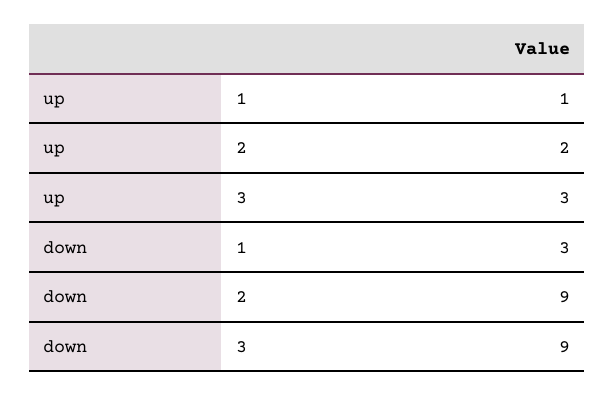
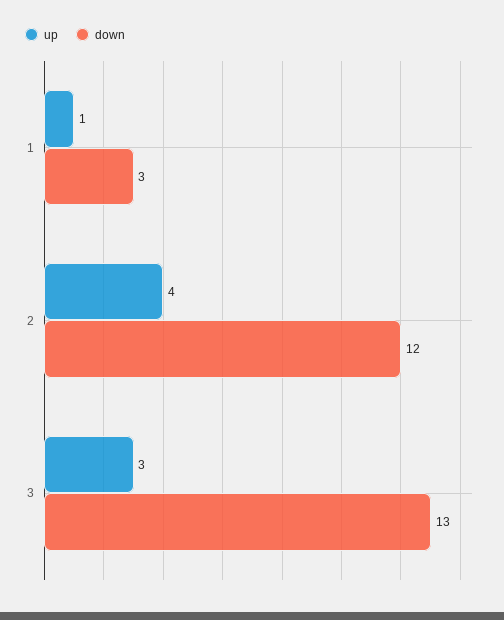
up, 2: 2 -> 4
down, 2: 9 -> 12
down, 3: 9 -> 13

